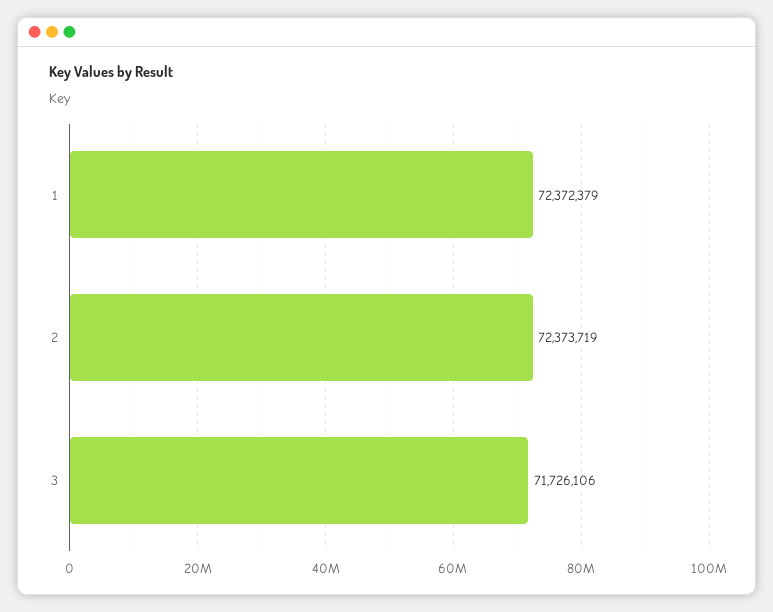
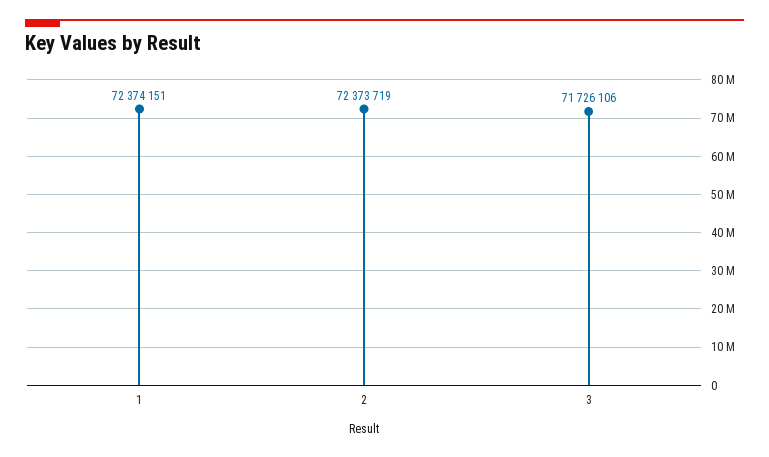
1: 72372379 -> 72374151

